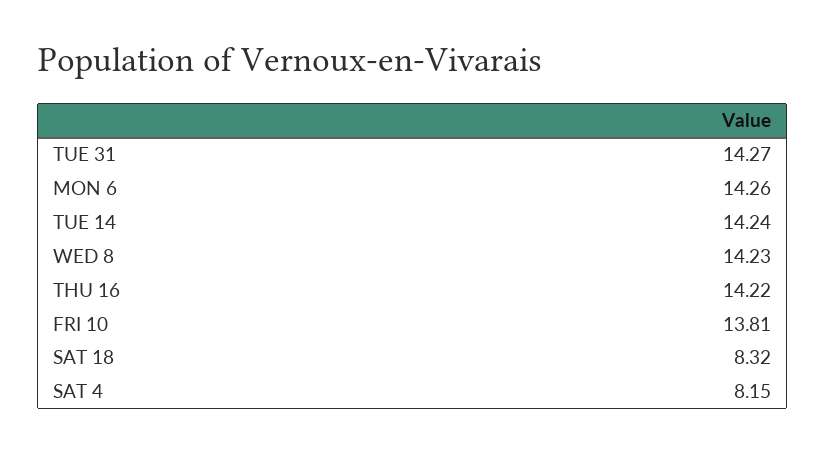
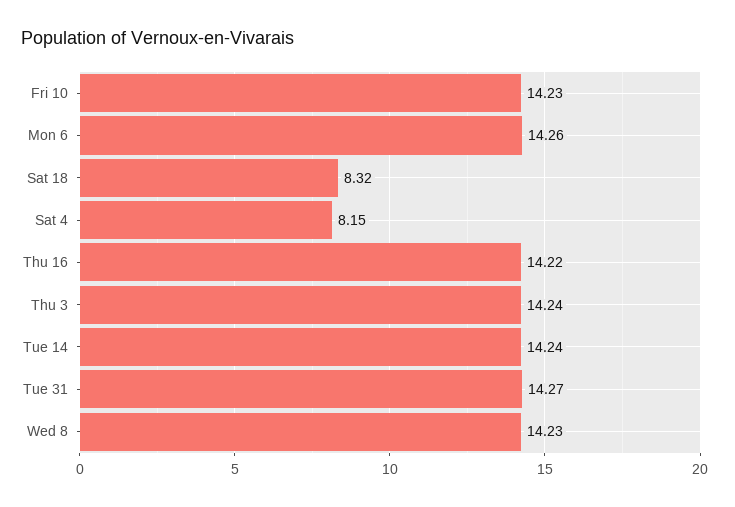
FRI 10: 13.81 -> 14.23
Thu 3: none -> 14.24

